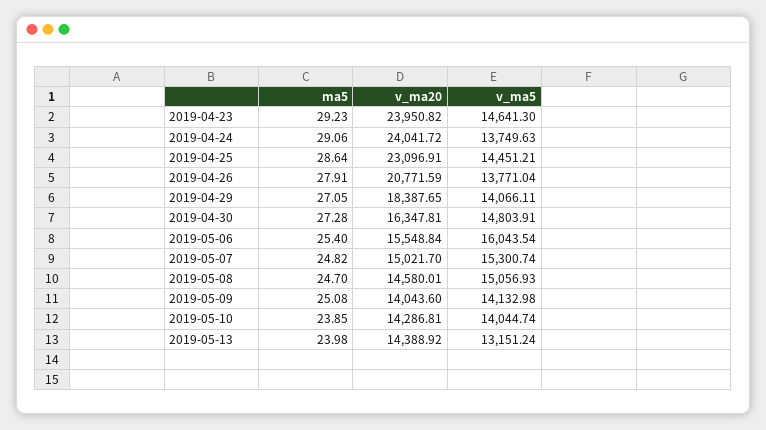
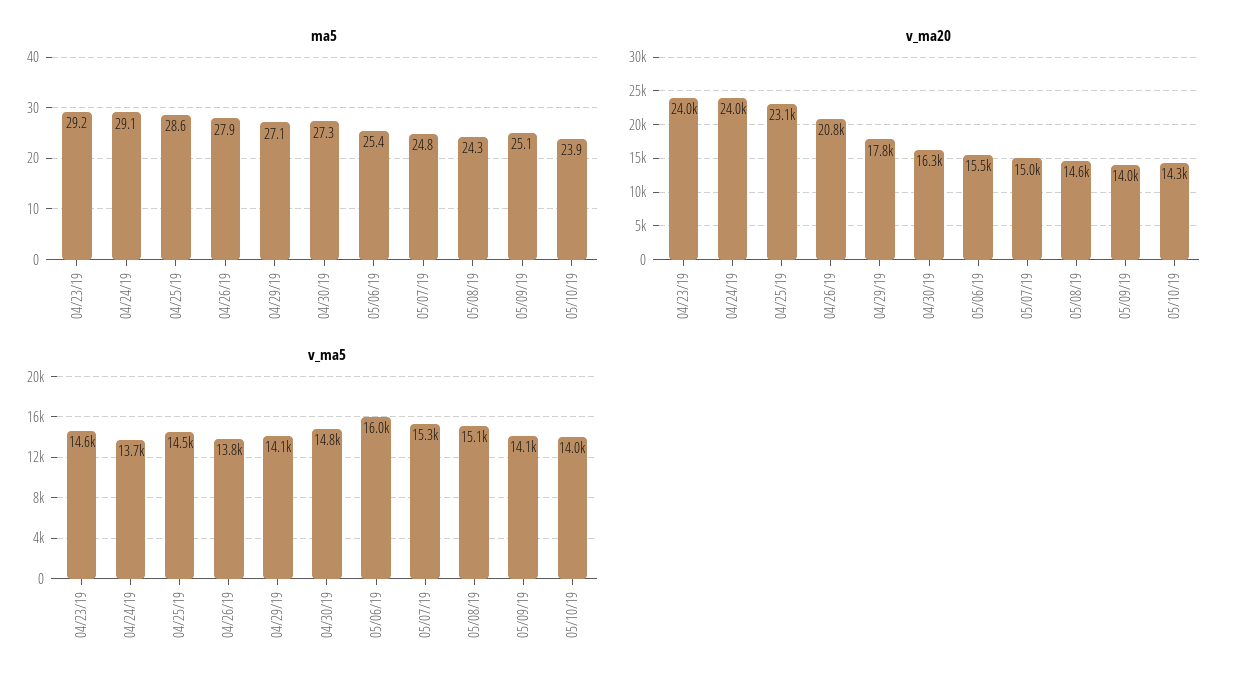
v_ma20, 2019-04-29: 18387.65 -> 17800
ma5, 2019-05-08: 24.7 -> 24.3
ma5, 2019-05-13: 23.98 -> none
v_ma20, 2019-05-13: 14388.92 -> none
v_ma5, 2019-05-13: 13151.24 -> none

